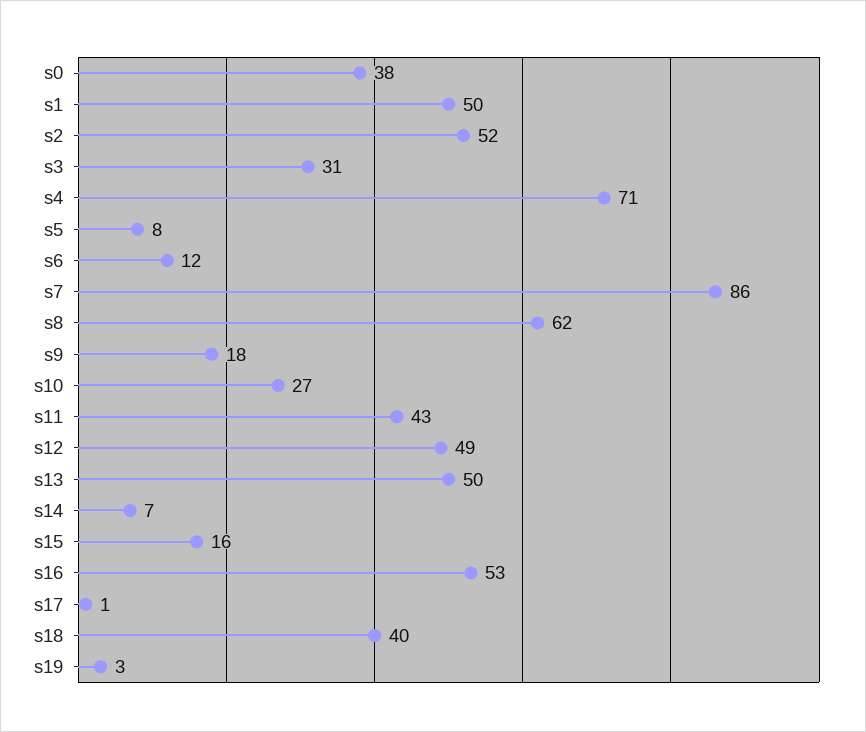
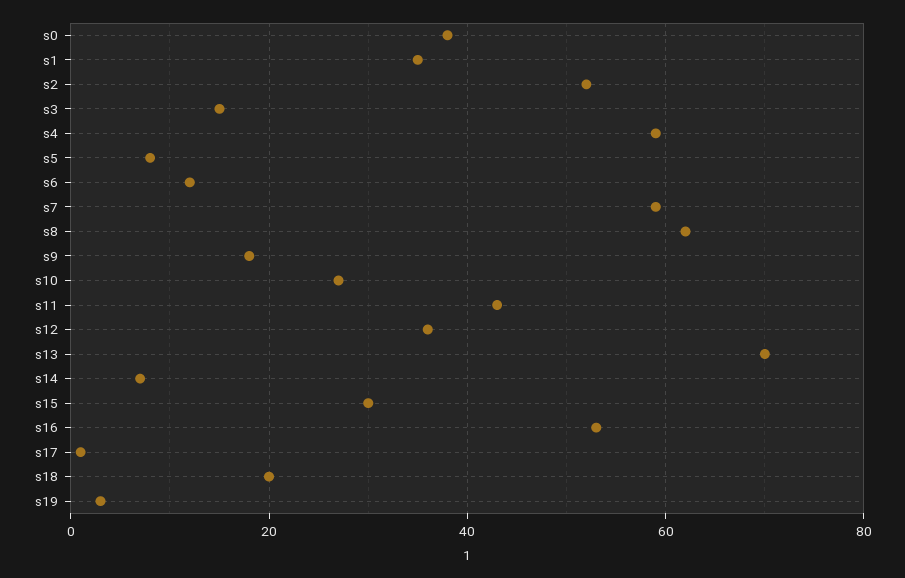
s1: 50 -> 35
s3: 31 -> 15
s4: 71 -> 60
s7: 86 -> 60
s12: 49 -> 35
s13: 50 -> 70
s15: 16 -> 30
s18: 40 -> 20

